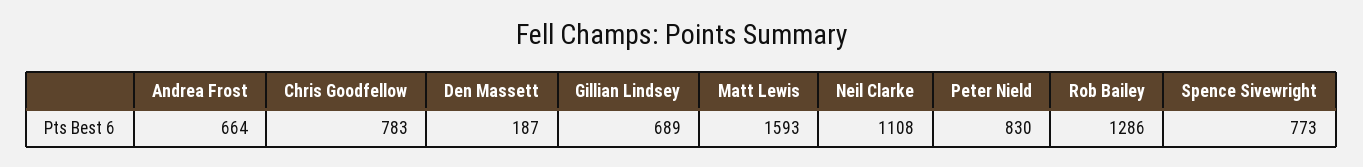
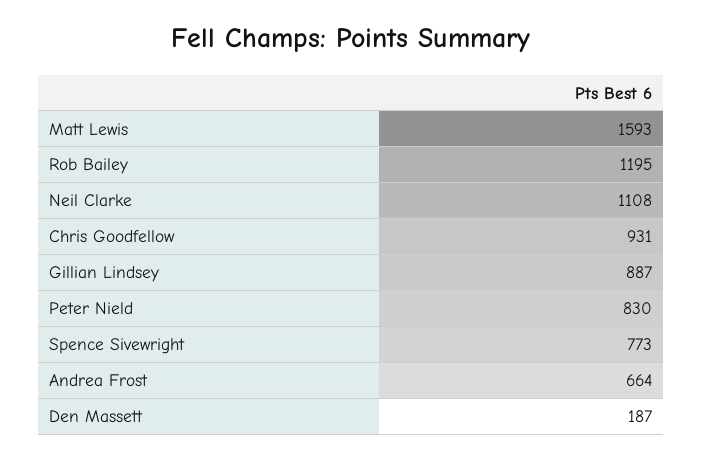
Chris Goodfellow: 783 -> 931
Gillian Lindsey: 689 -> 887
Rob Bailey: 1286 -> 1195

